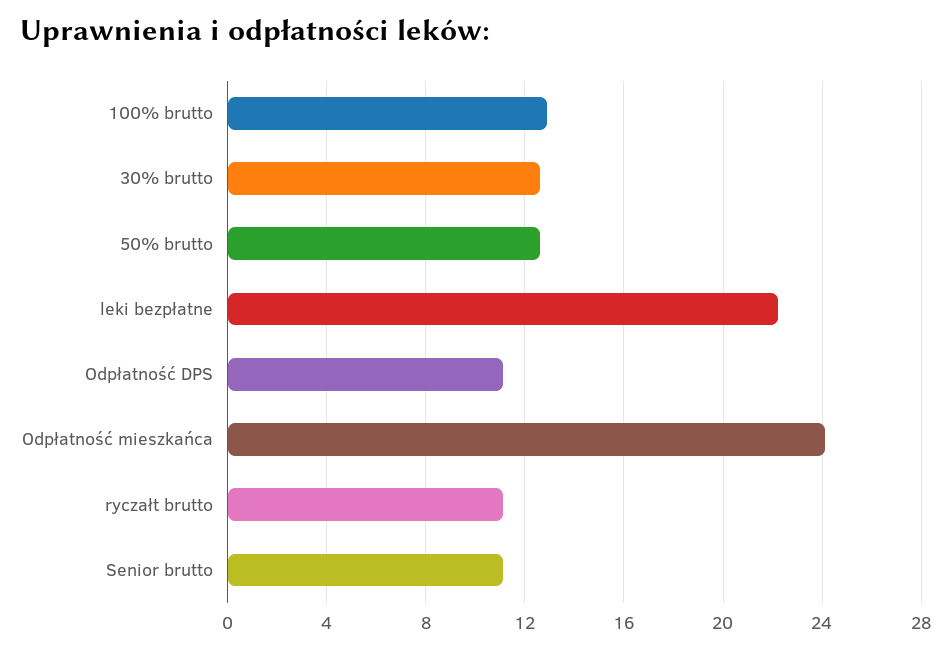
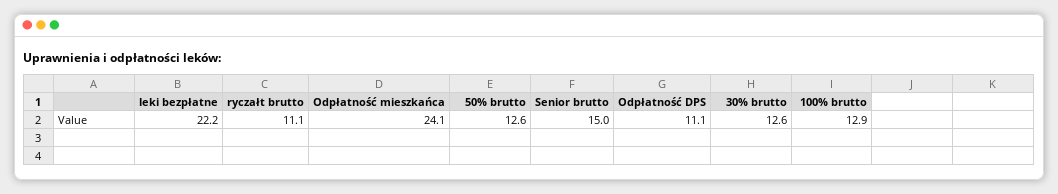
Senior brutto: 11 -> 15

